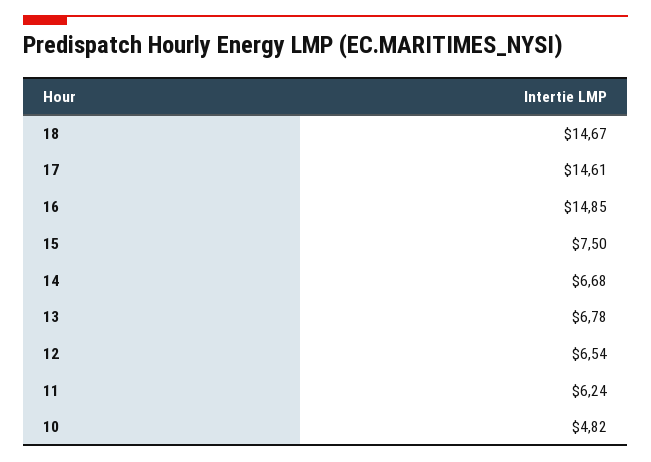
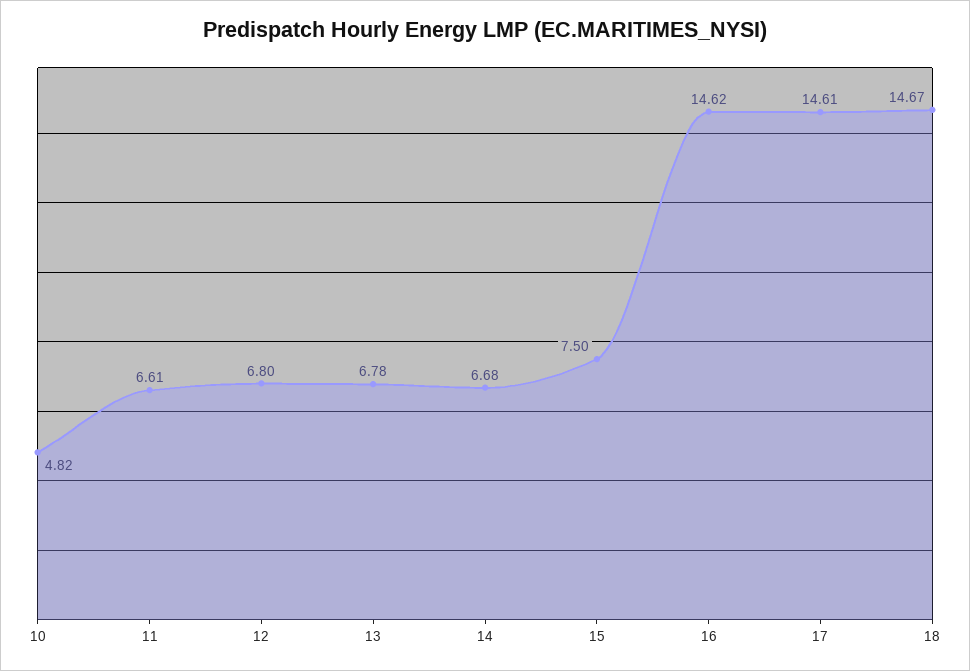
16: 14.85 -> 14.62
12: 6.54 -> 6.8
11: 6.24 -> 6.61

